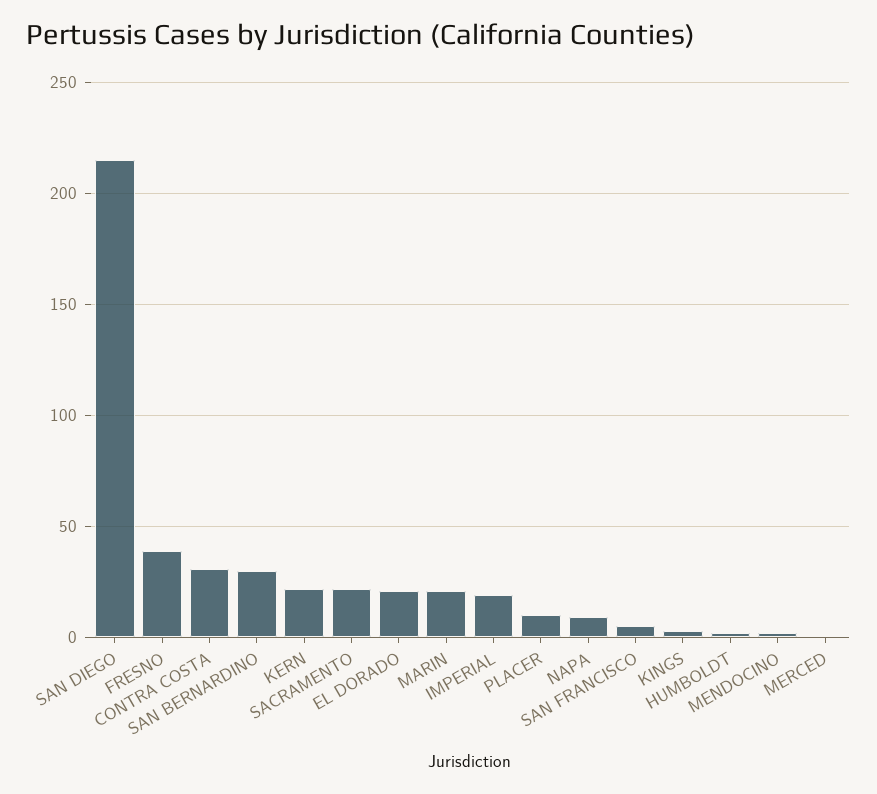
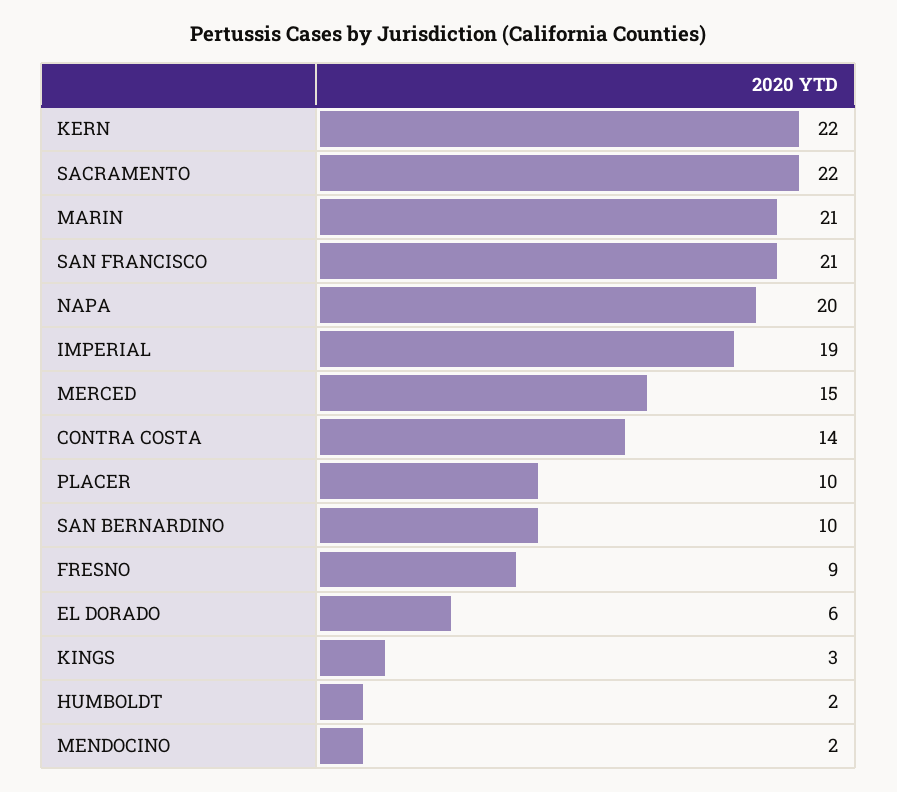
SAN DIEGO: 215 -> none
FRESNO: 40 -> 9
CONTRA COSTA: 30 -> 14
SAN BERNARDINO: 30 -> 10
EL DORADO: 20 -> 6
NAPA: 10 -> 20
SAN FRANCISCO: 5 -> 21
MERCED: 0 -> 15

